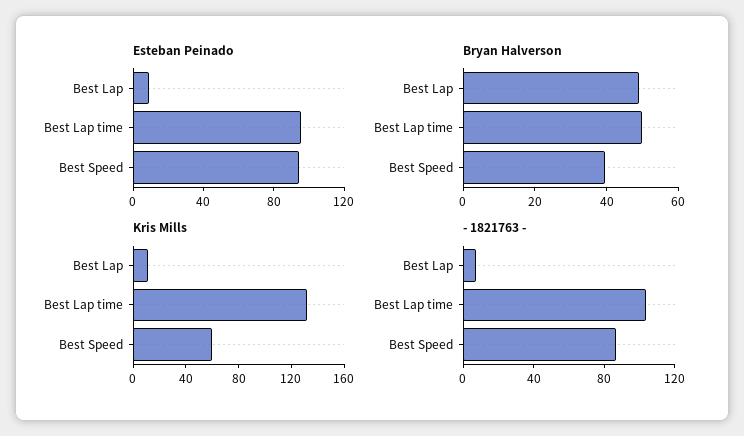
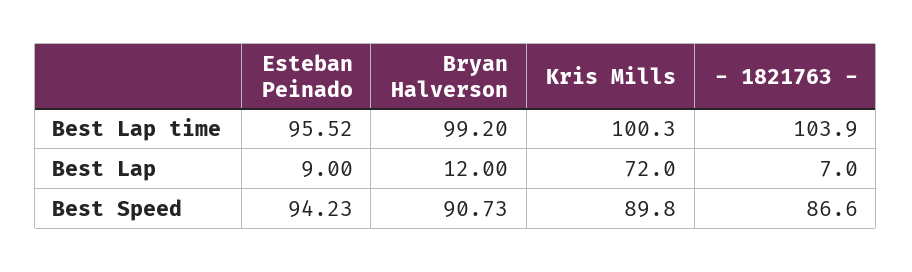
Bryan Halverson, Best Lap: 50 -> 12
Bryan Halverson, Best Lap time: 50 -> 99.2
Bryan Halverson, Best Speed: 40 -> 90.73
Kris Mills, Best Lap: 10 -> 72
Kris Mills, Best Lap time: 130 -> 100.3
Kris Mills, Best Speed: 60 -> 89.8

